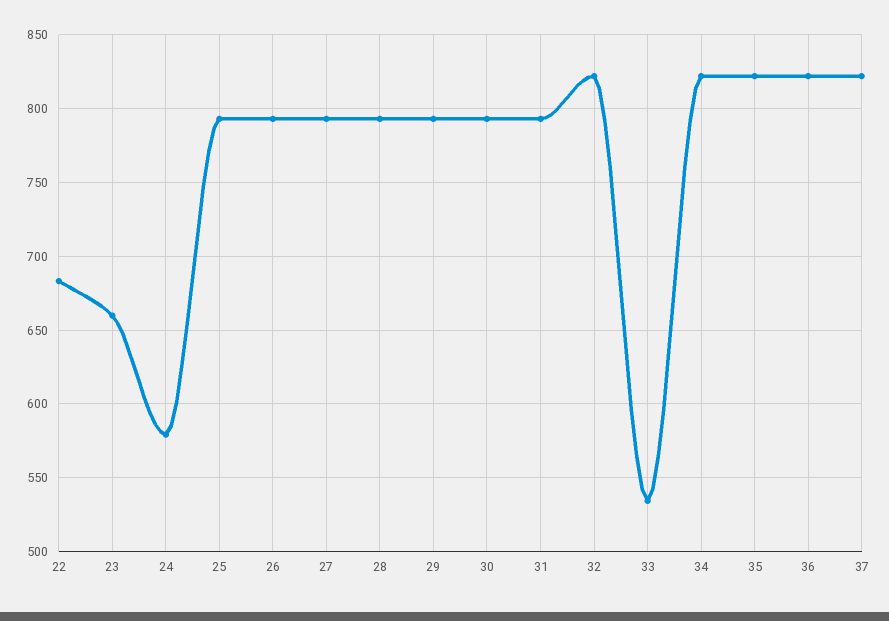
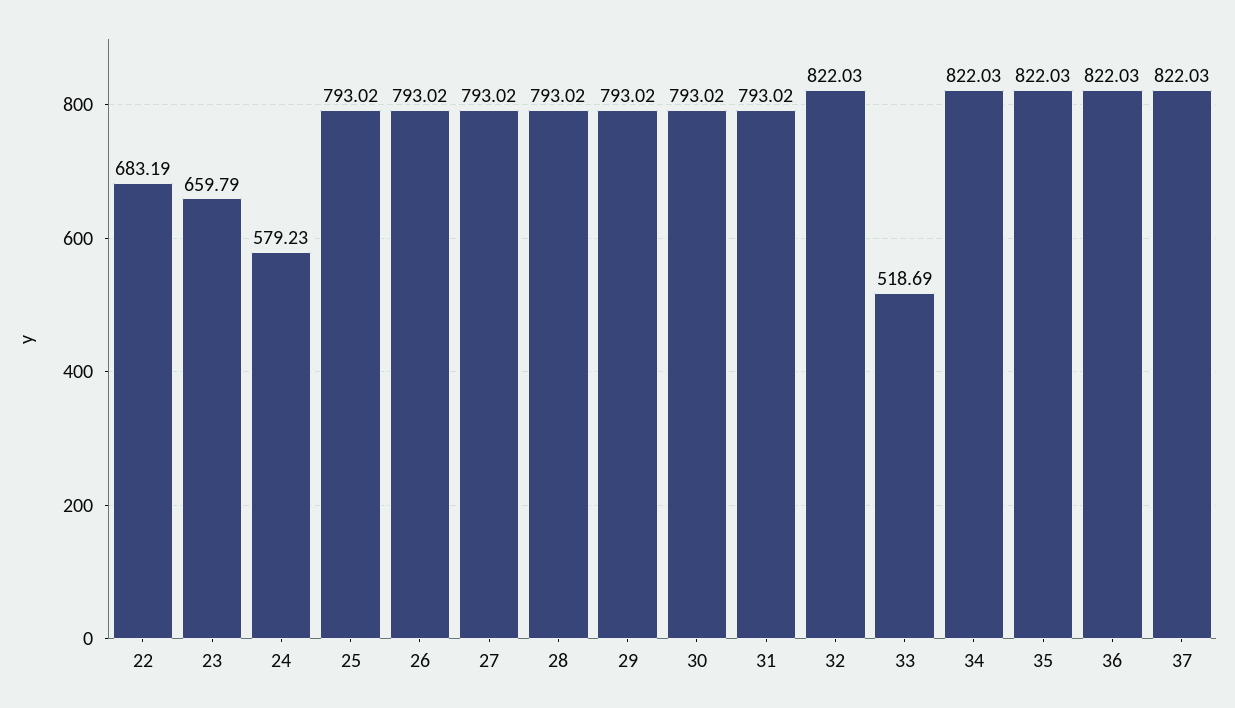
33: 535 -> 518.69

